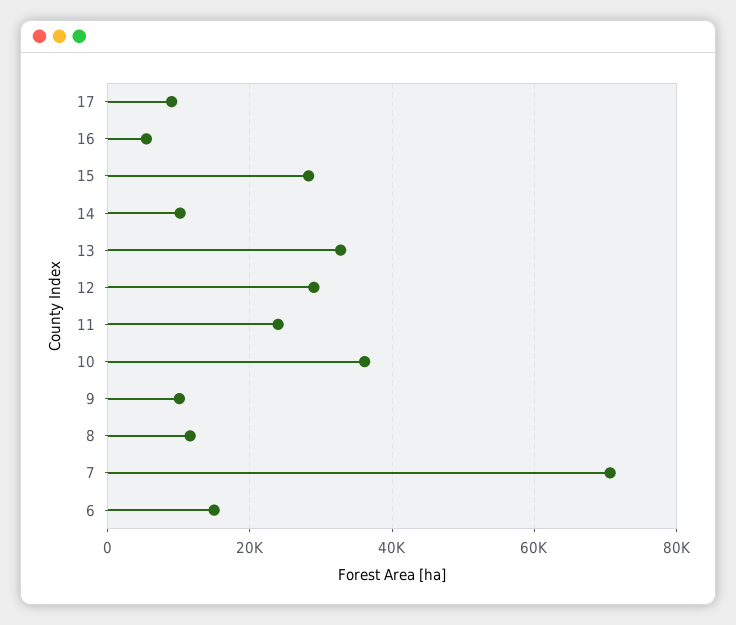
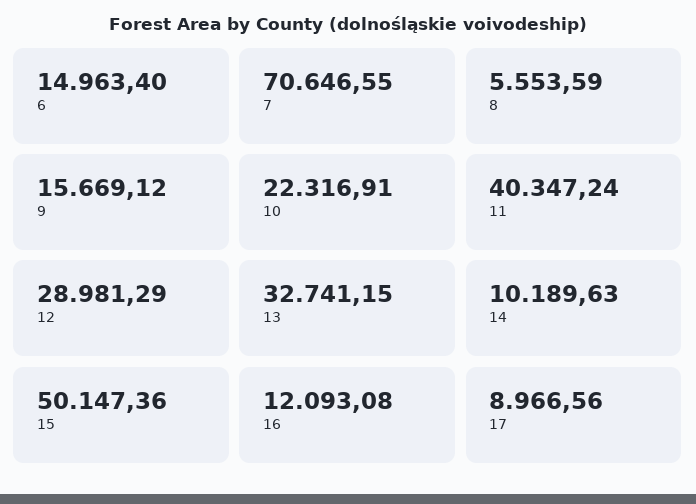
16: 6000 -> 12093.08
15: 28000 -> 50147.36
11: 24000 -> 40347.24
10: 36000 -> 22316.91
9: 10000 -> 15669.12
8: 12000 -> 5553.59

